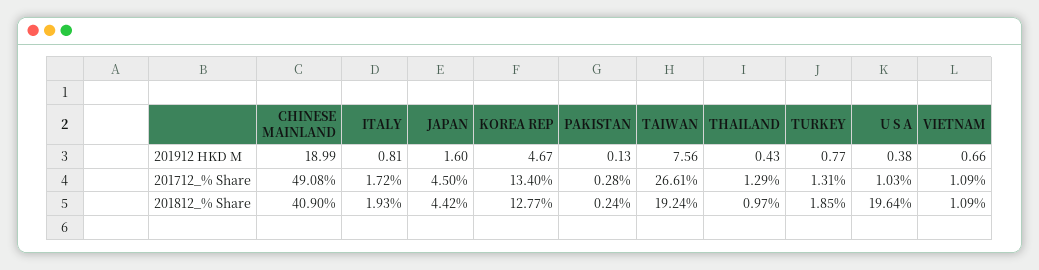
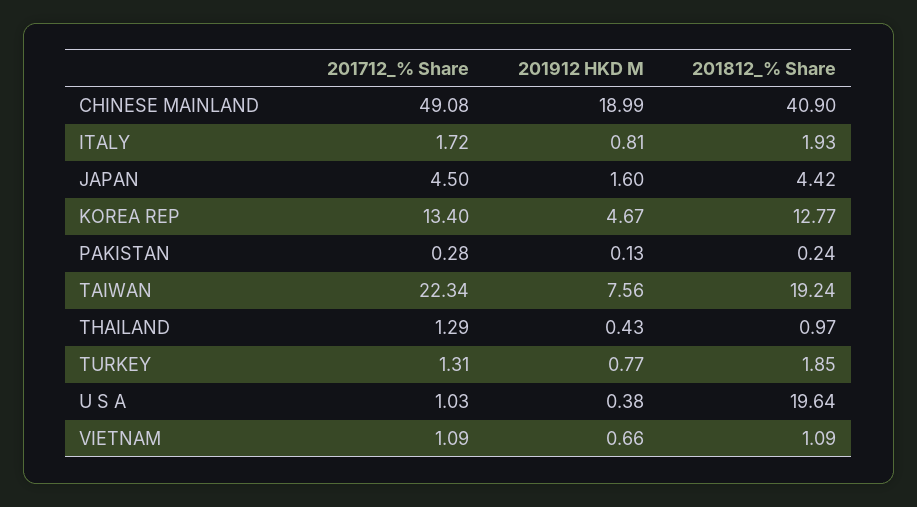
TAIWAN, 201712_% Share: 26.61 -> 22.34

